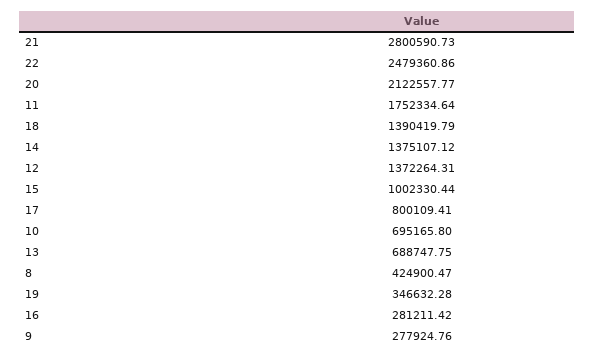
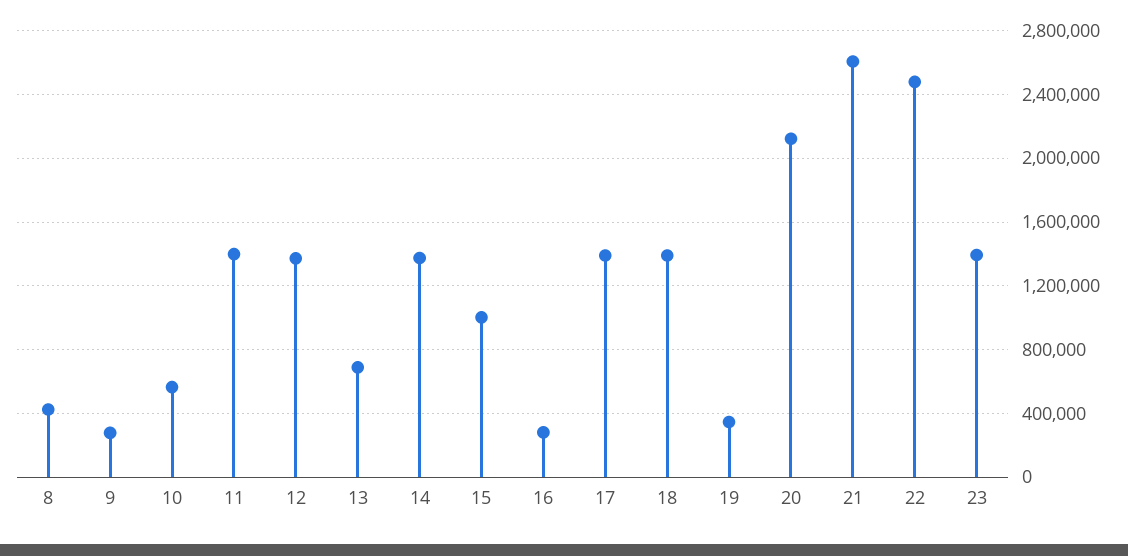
21: 2800590.73 -> 2600000
11: 1752334.64 -> 1400000
17: 800109.41 -> 1400000
10: 695165.8 -> 550000
23: none -> 1400000

